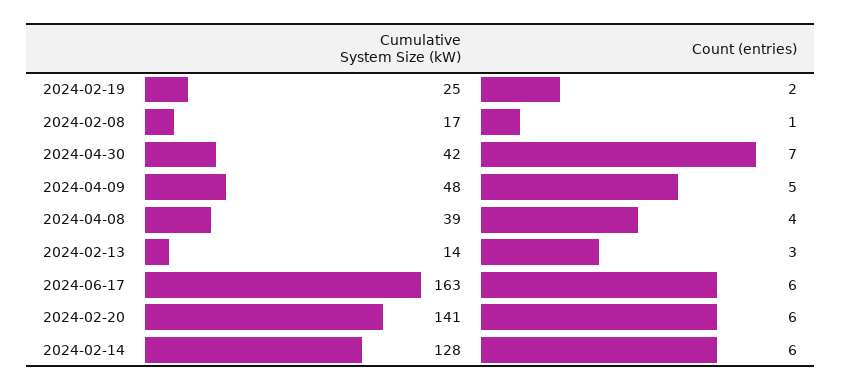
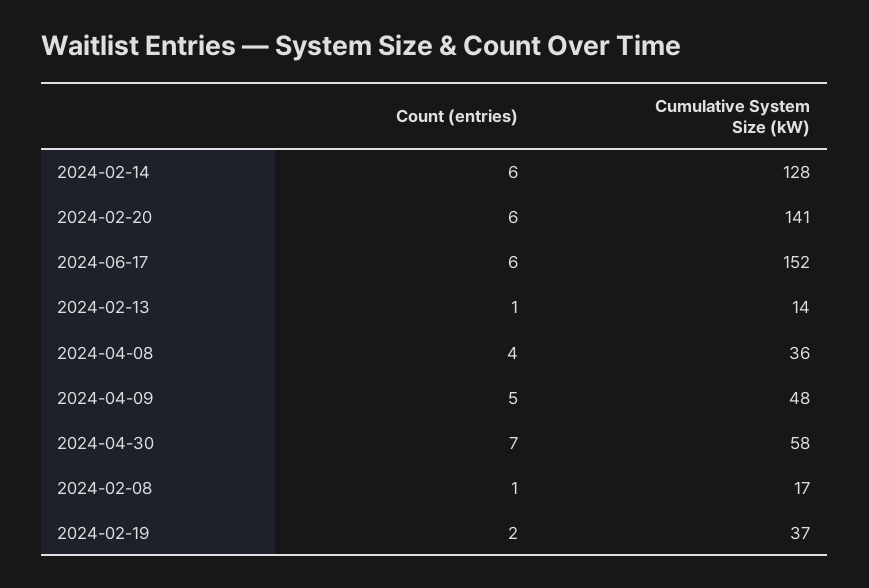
Cumulative System Size (kW), 2024-02-19: 25 -> 37
Cumulative System Size (kW), 2024-04-30: 42 -> 58
Cumulative System Size (kW), 2024-04-08: 39 -> 36
Count (entries), 2024-02-13: 3 -> 1
Cumulative System Size (kW), 2024-06-17: 163 -> 152

